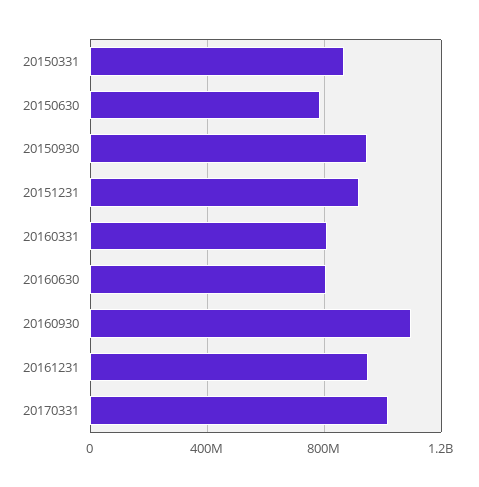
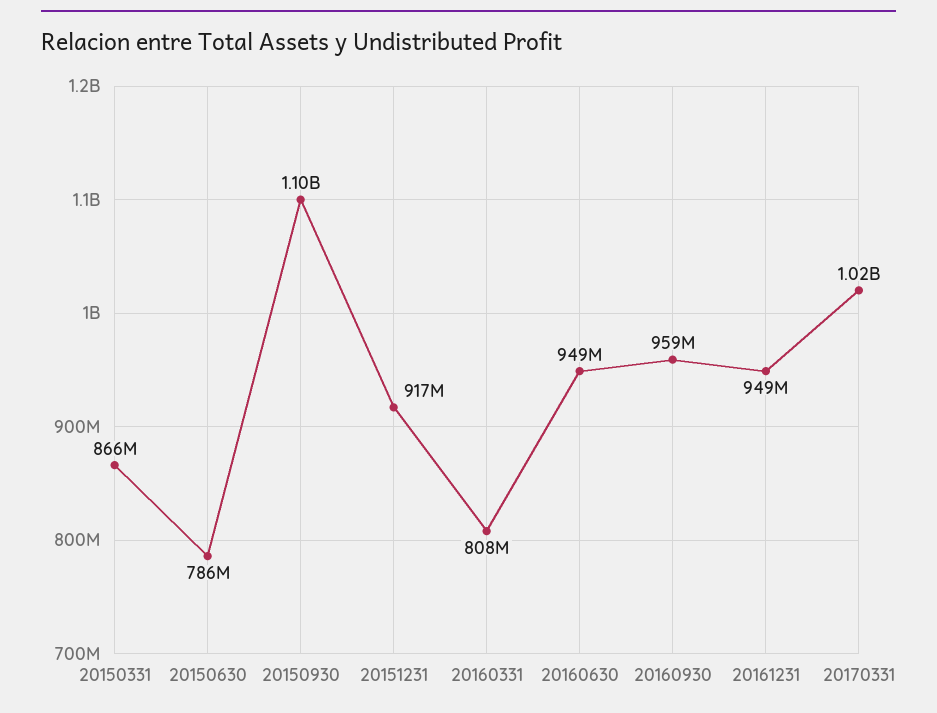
20150930: 950000000 -> 1100000000
20160630: 800000000 -> 949000000
20160930: 1100000000 -> 959000000

